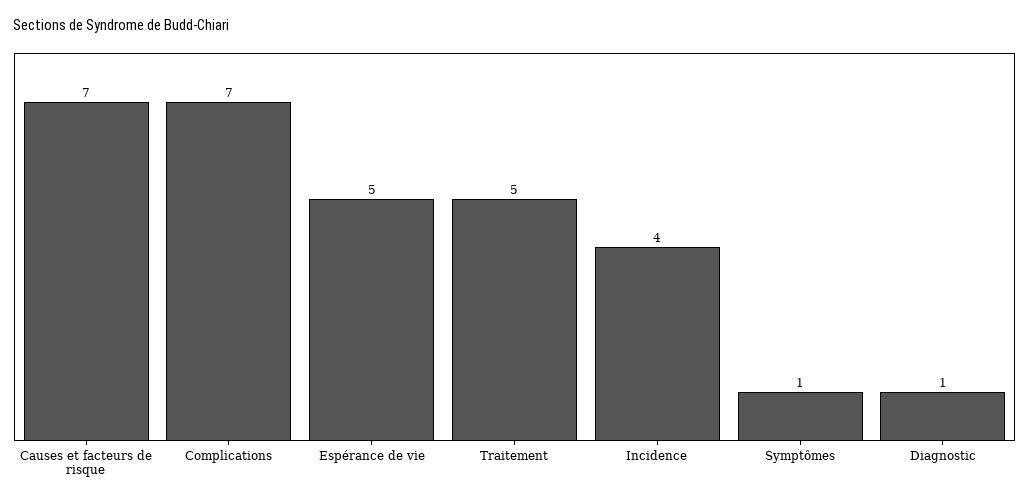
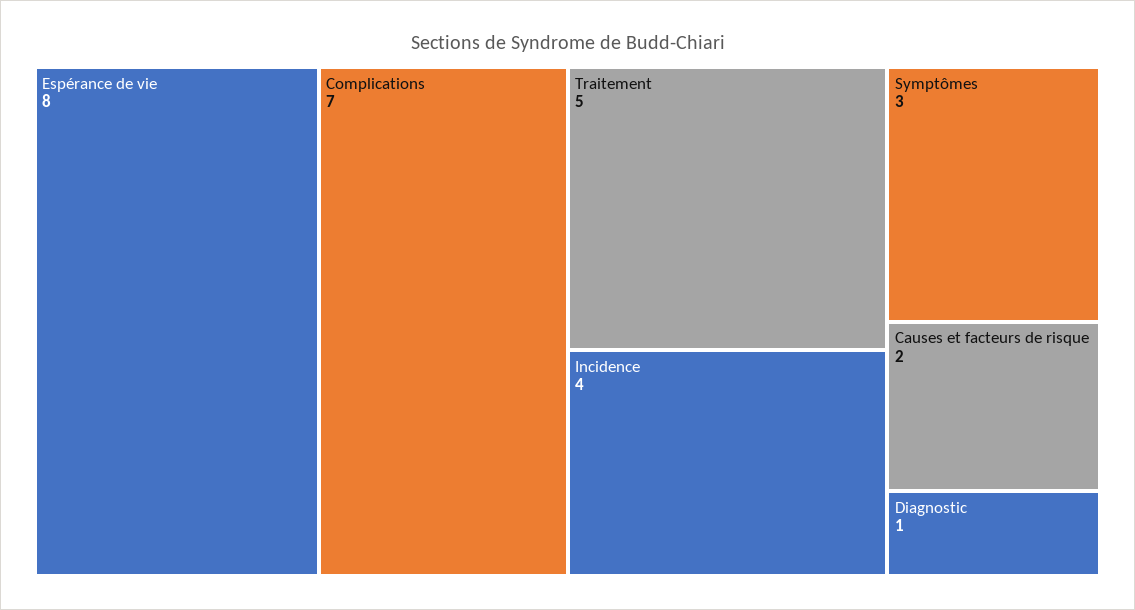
Causes et facteurs de risque: 7 -> 2
Espérance de vie: 5 -> 8
Symptômes: 1 -> 3

